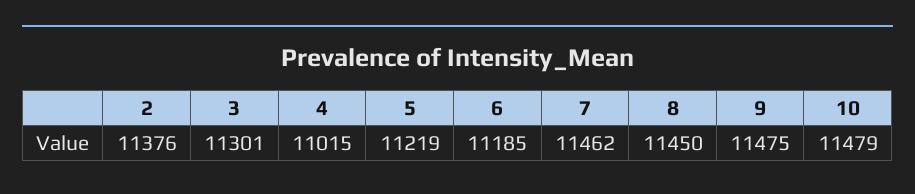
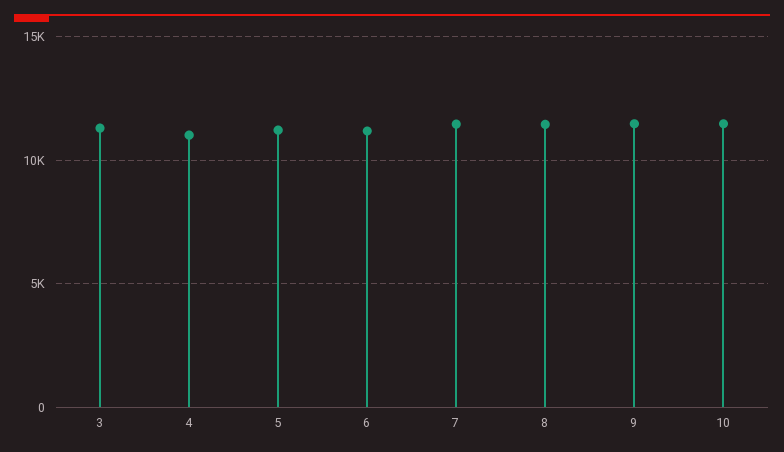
2: 11376 -> none

